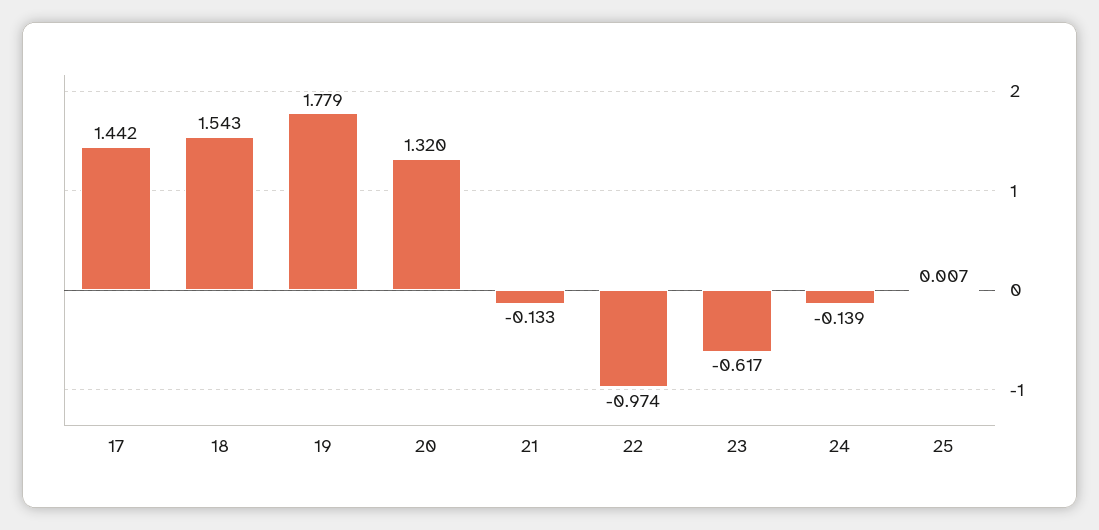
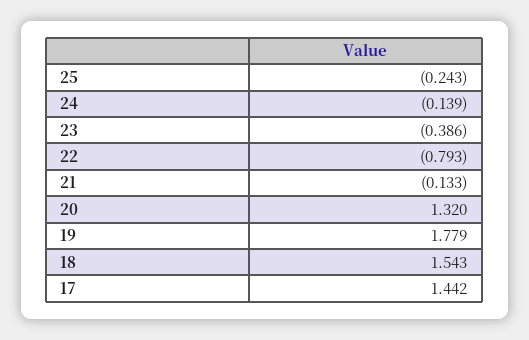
22: -0.974 -> -0.793
23: -0.617 -> -0.386
25: 0.007 -> -0.243

